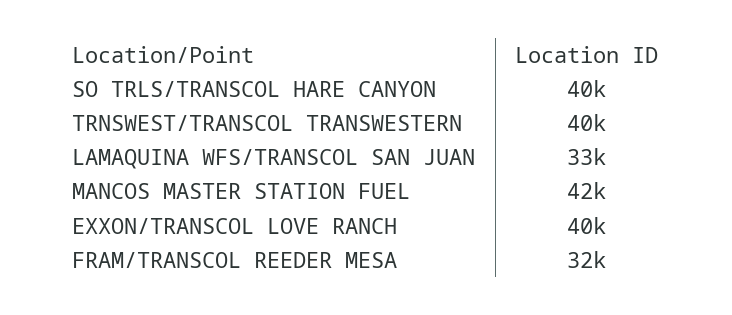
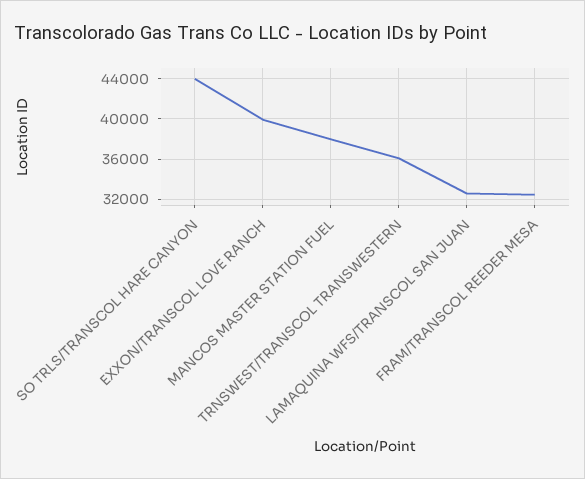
SO TRLS/TRANSCOL HARE CANYON: 40000 -> 44000
TRNSWEST/TRANSCOL TRANSWESTERN: 40000 -> 36000
MANCOS MASTER STATION FUEL: 42000 -> 38000

